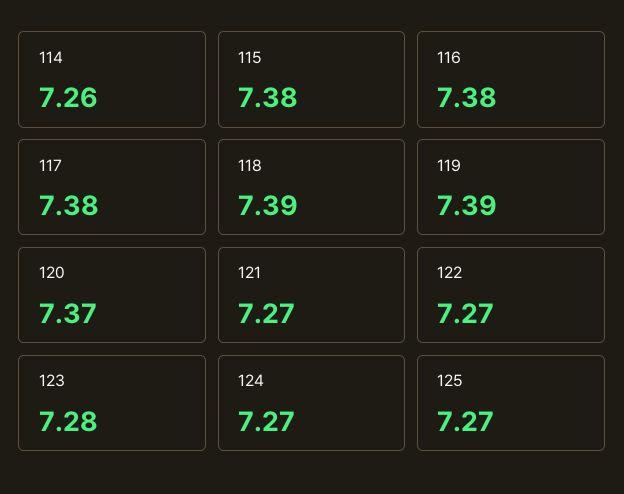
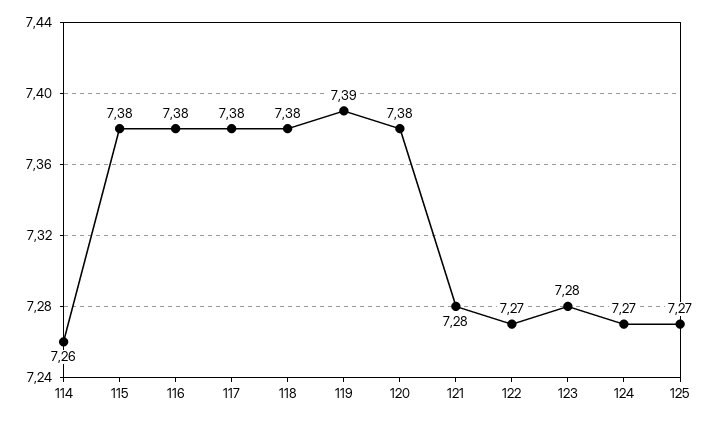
118: 7.39 -> 7.38
120: 7.37 -> 7.38
121: 7.27 -> 7.28

